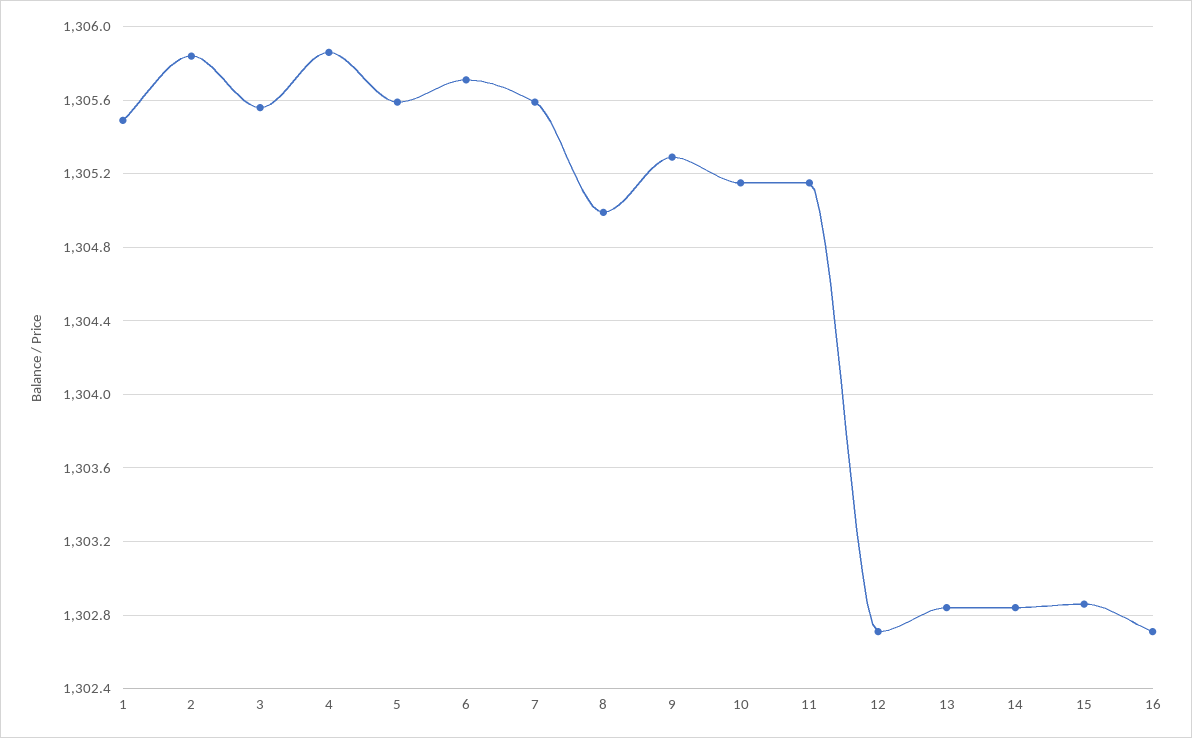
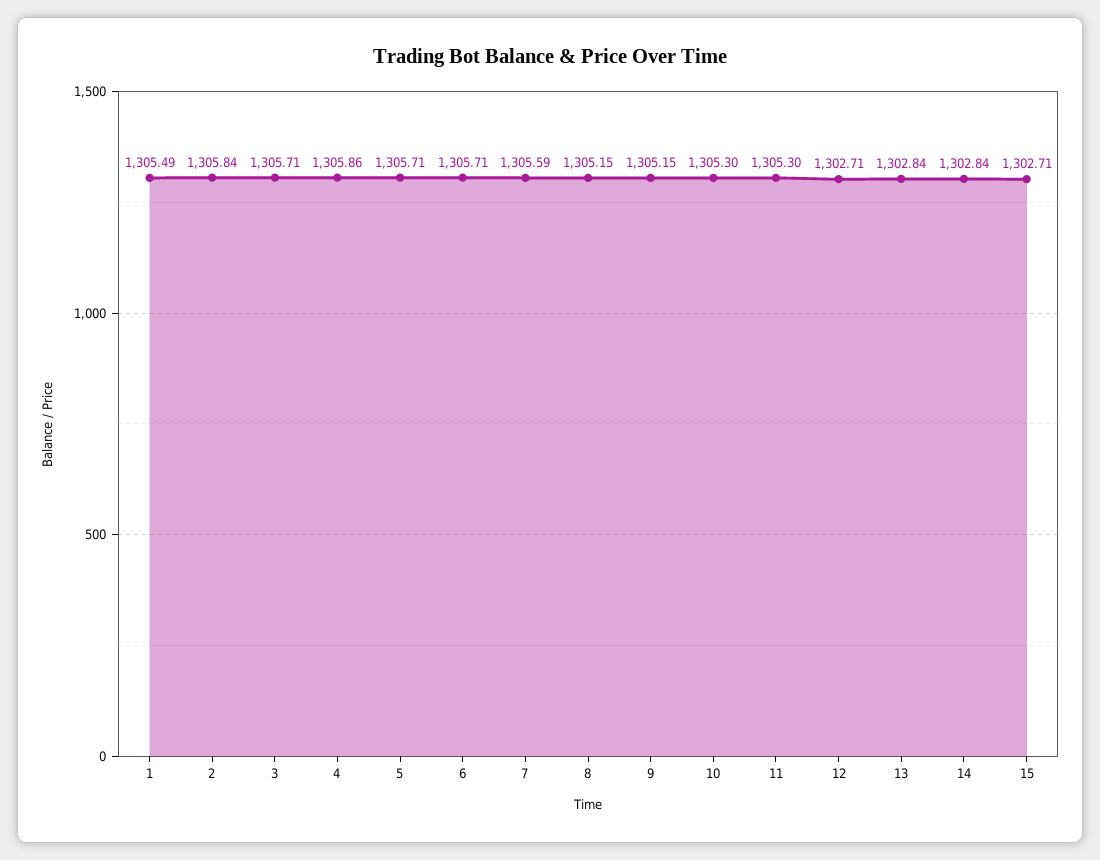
3: 1305.55 -> 1305.71
5: 1305.6 -> 1305.71
8: 1305 -> 1305.15
9: 1305.3 -> 1305.15
10: 1305.15 -> 1305.3
11: 1305.15 -> 1305.3
15: 1302.85 -> 1302.71
16: 1302.7 -> none

